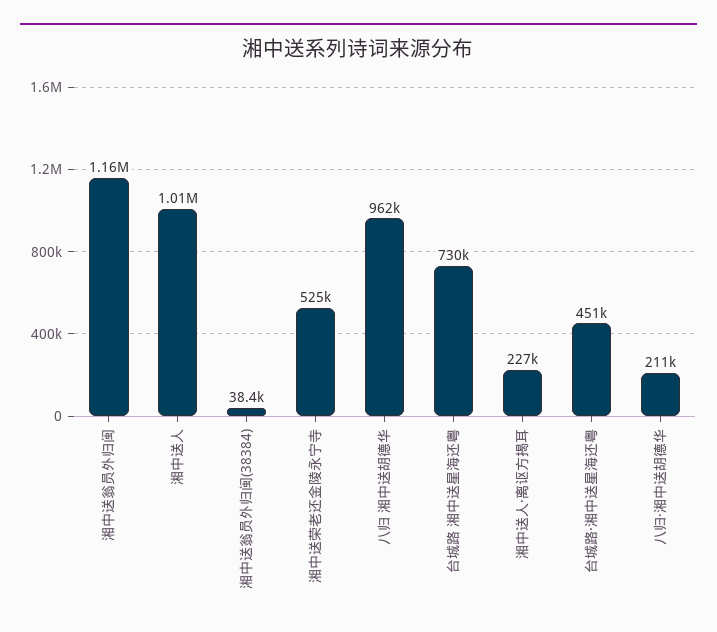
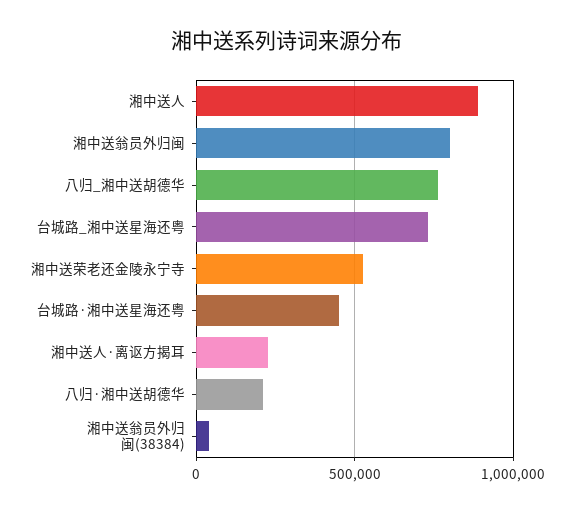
湘中送翁员外归闽: 1160000 -> 800000
湘中送人: 1010000 -> 900000
八归 湘中送胡德华: 962000 -> 750000

